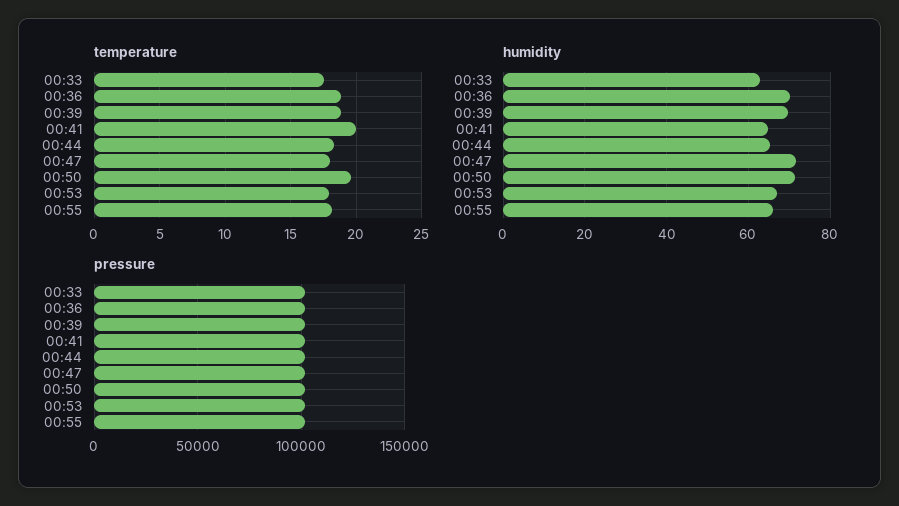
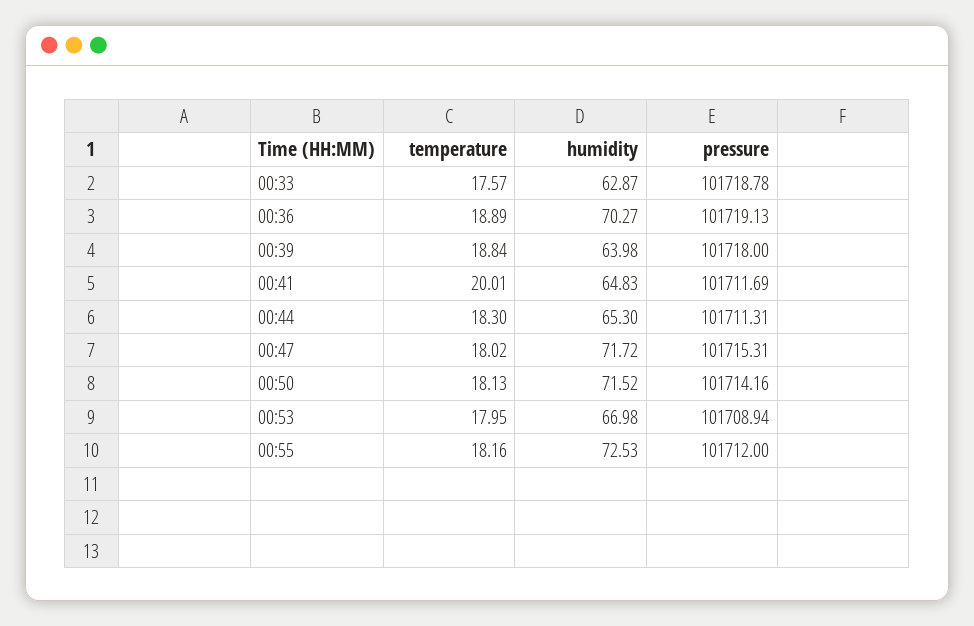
temperature, 00:50: 19.5 -> 18.13
humidity, 00:39: 70 -> 63.98
humidity, 00:55: 66 -> 72.53

